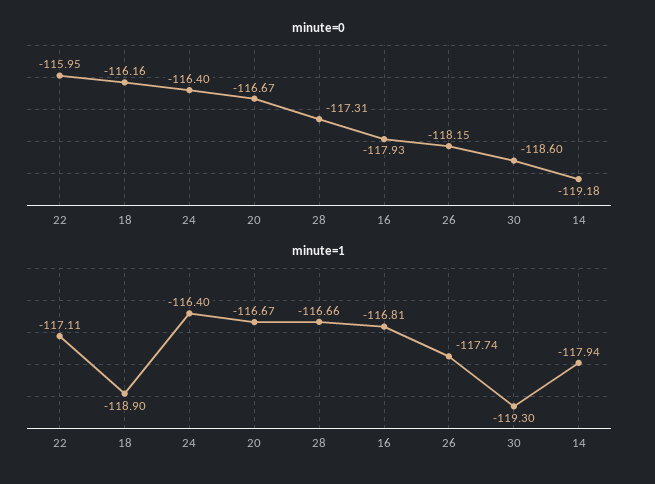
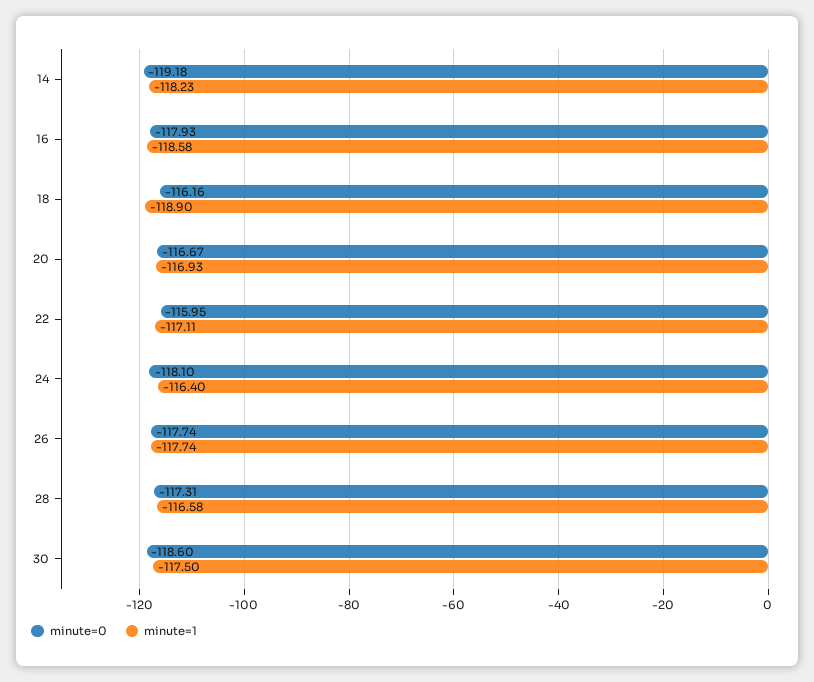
minute=0, 24: -116.4 -> -118.1
minute=0, 26: -118.15 -> -117.74
minute=1, 20: -116.67 -> -116.93
minute=1, 28: -116.66 -> -116.58
minute=1, 16: -116.81 -> -118.58
minute=1, 30: -119.3 -> -117.5
minute=1, 14: -117.94 -> -118.23

